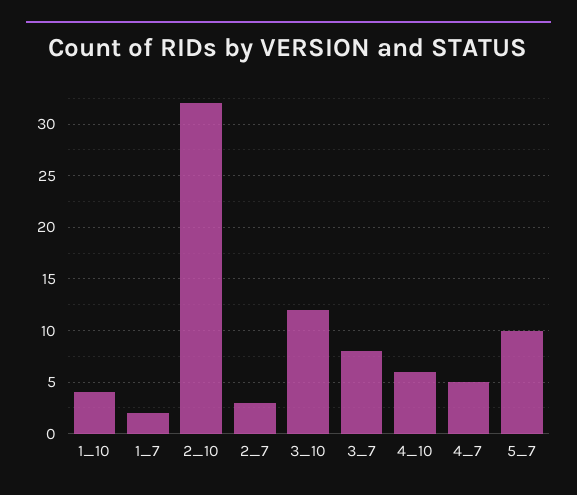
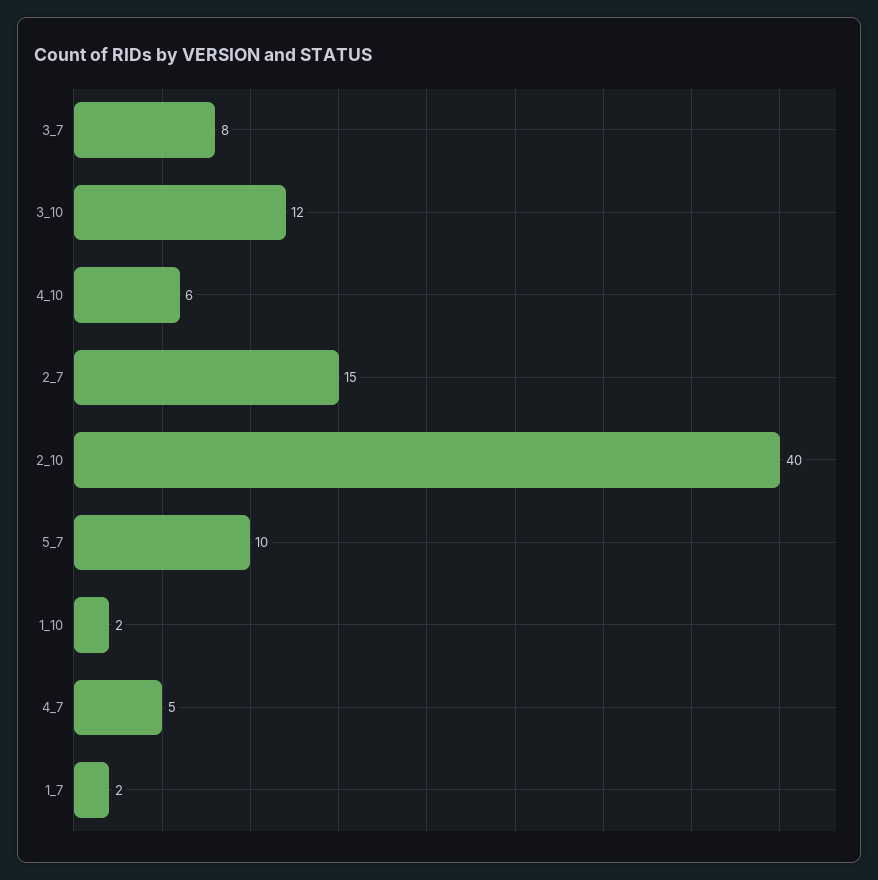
1_10: 4 -> 2
2_10: 32 -> 40
2_7: 3 -> 15

